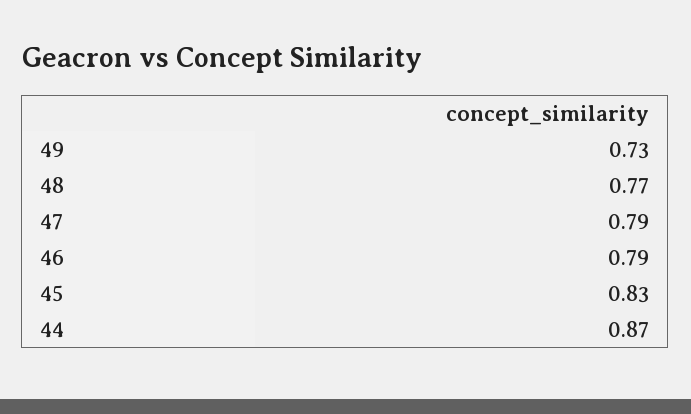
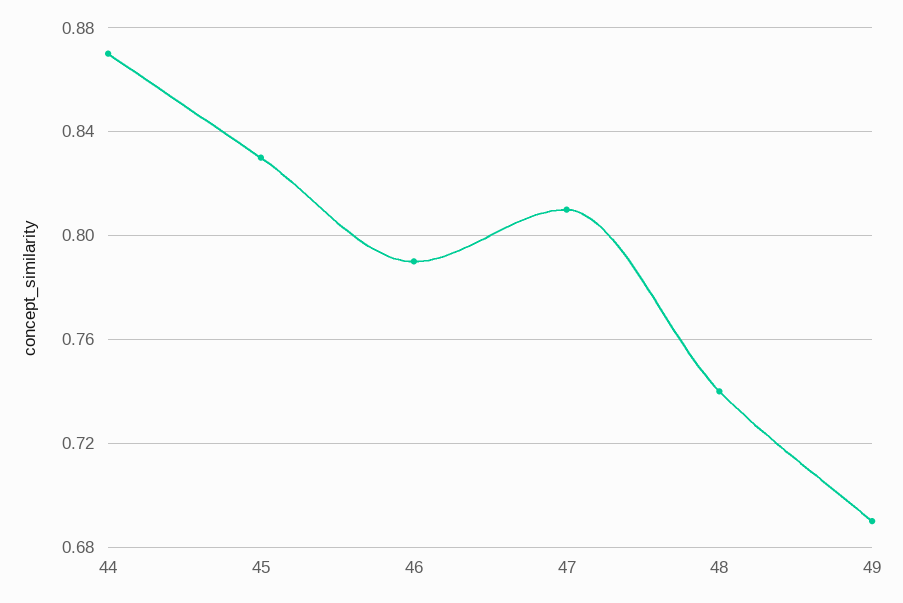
49: 0.73 -> 0.69
48: 0.77 -> 0.74
47: 0.79 -> 0.81

